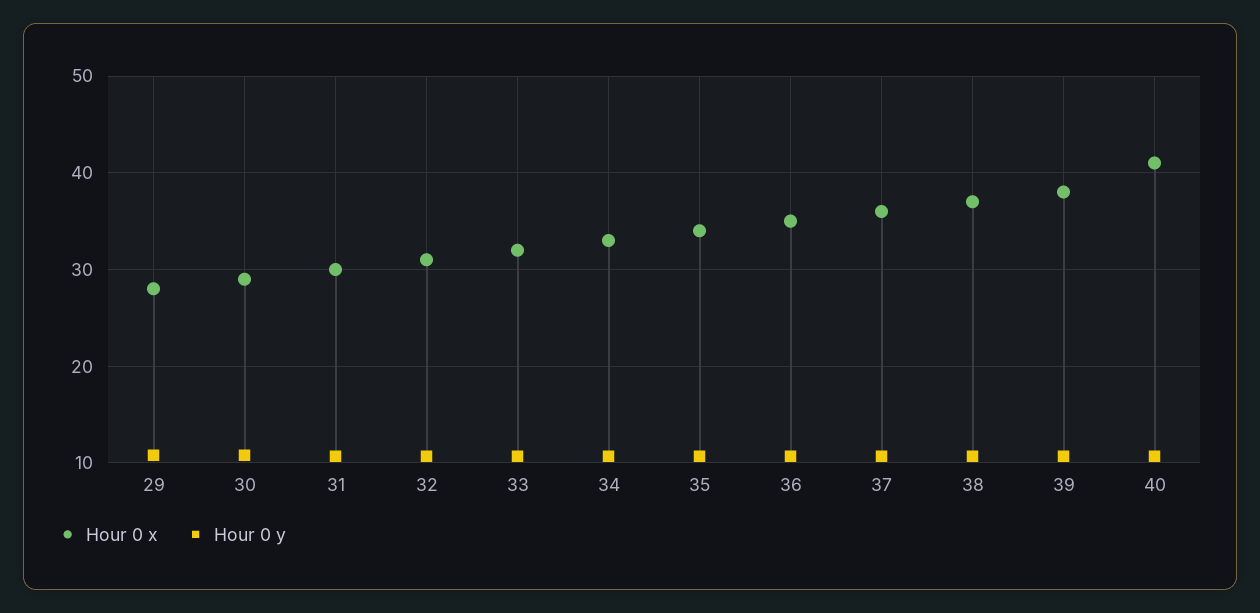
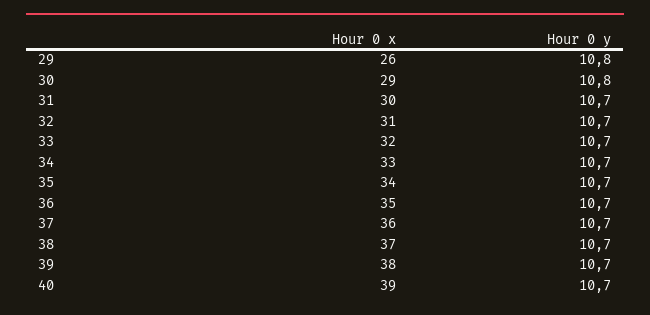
Hour 0 x, 29: 28 -> 26
Hour 0 x, 40: 41 -> 39

